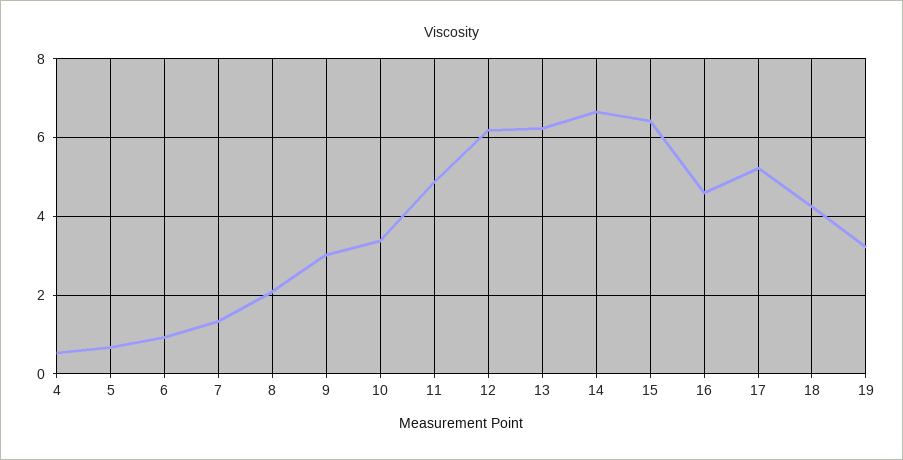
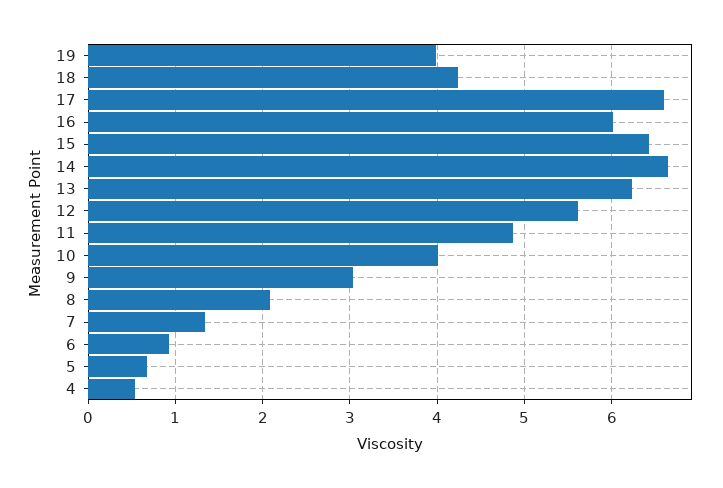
10: 3.4 -> 4
12: 6.2 -> 5.6
16: 4.6 -> 6
17: 5.2 -> 6.6
19: 3.2 -> 4

